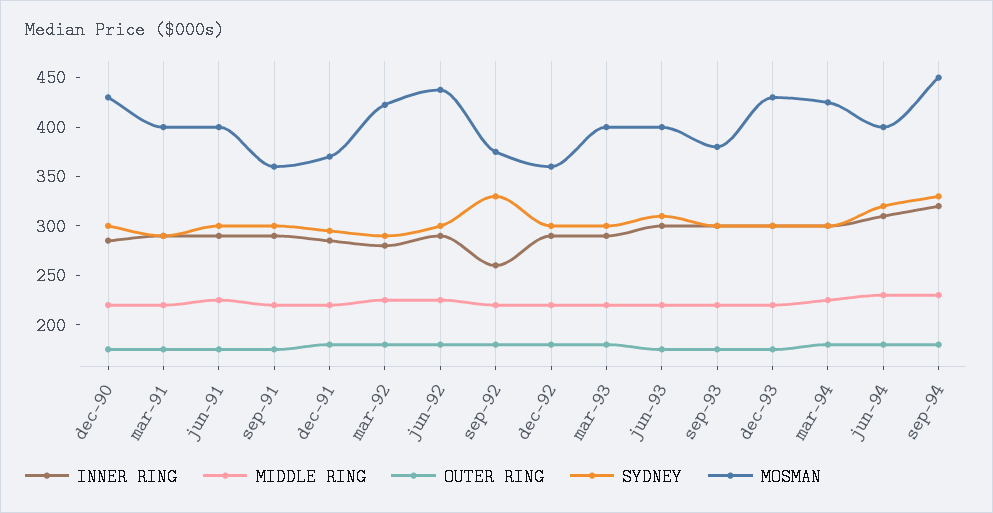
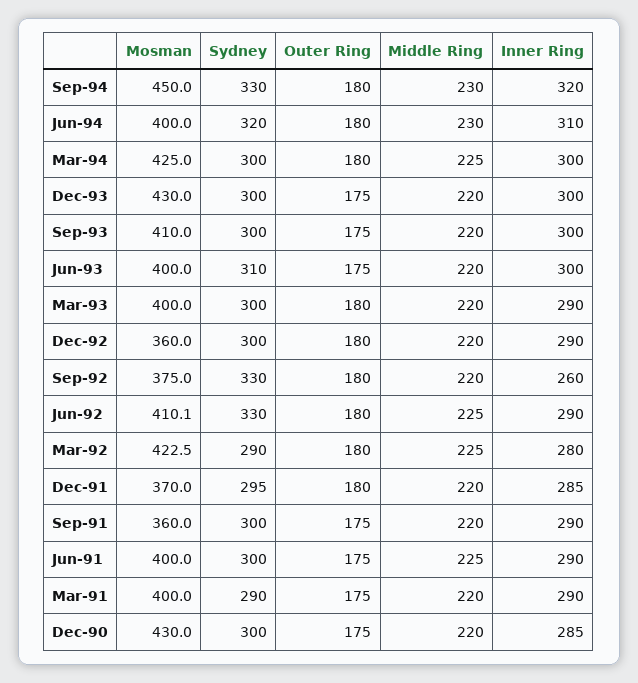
SYDNEY, jun-92: 300 -> 330
MOSMAN, jun-92: 440 -> 410.1
MOSMAN, sep-93: 380 -> 410

